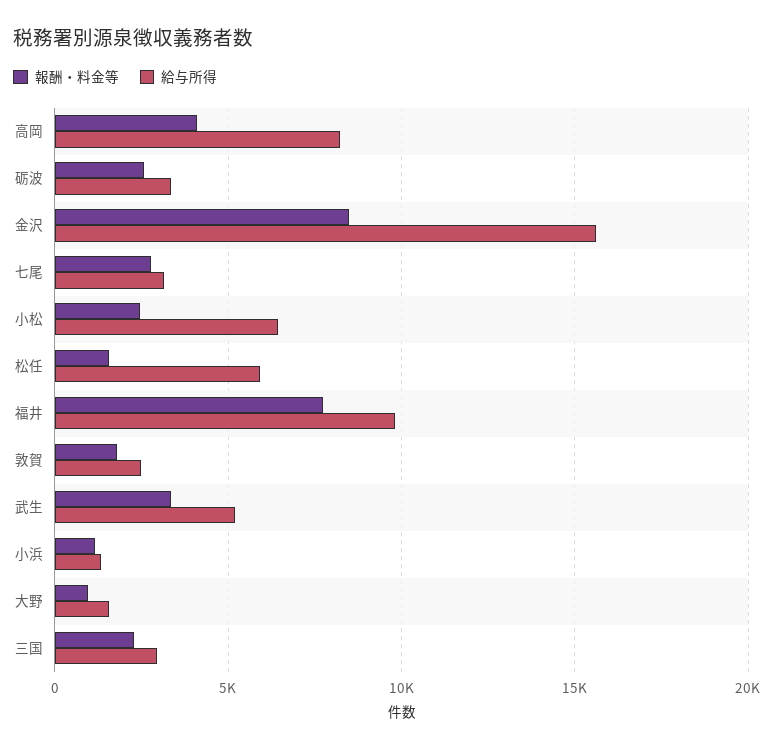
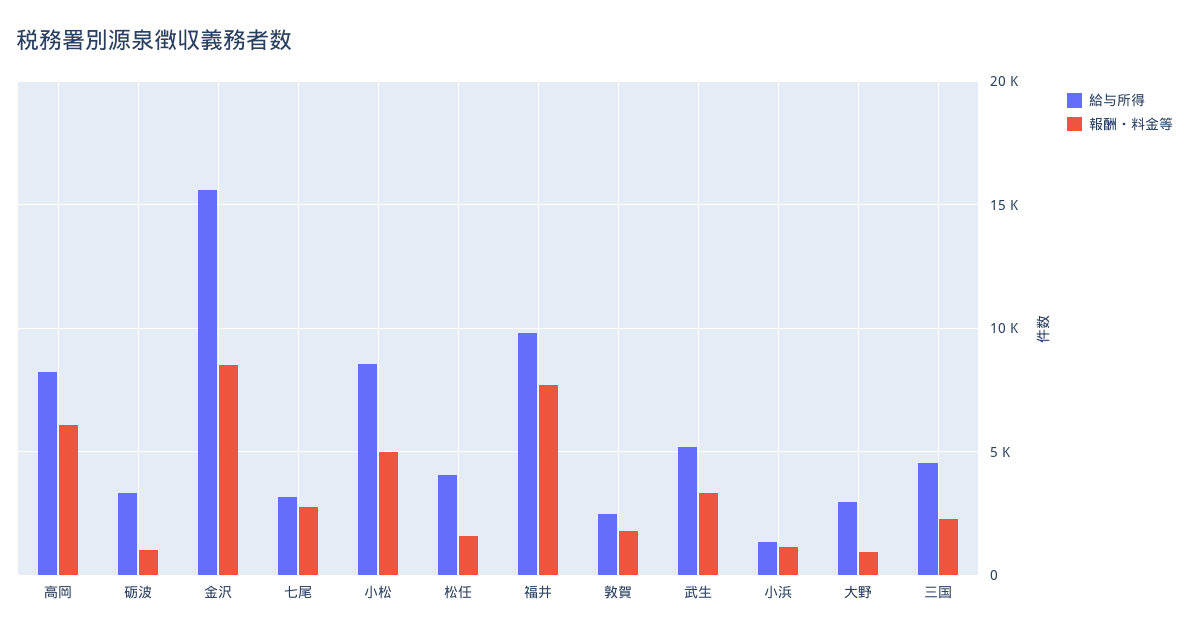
報酬・料金等, 高岡: 4000 -> 6000
報酬・料金等, 砺波: 2500 -> 1000
報酬・料金等, 小松: 2500 -> 5000
給与所得, 小松: 6500 -> 8500
給与所得, 松任: 6000 -> 4000
給与所得, 大野: 1500 -> 3000
給与所得, 三国: 3000 -> 4500

